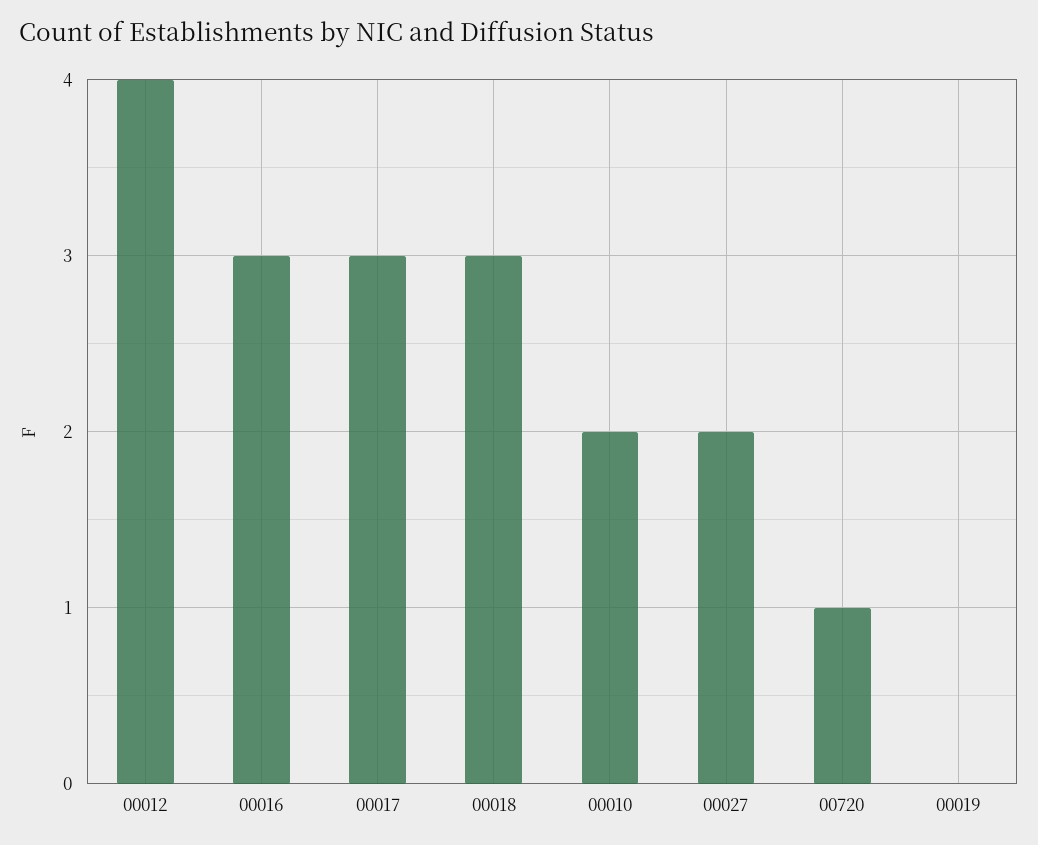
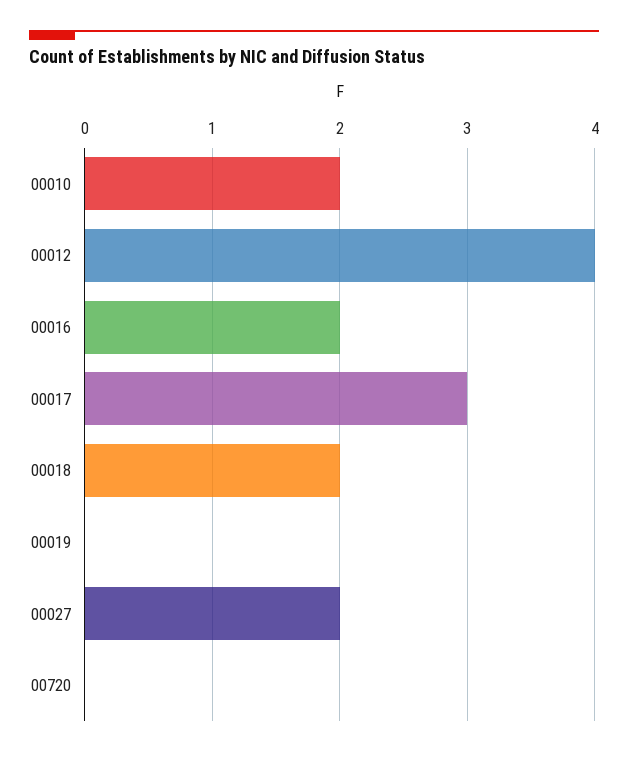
00016: 3 -> 2
00018: 3 -> 2
00720: 1 -> 0

